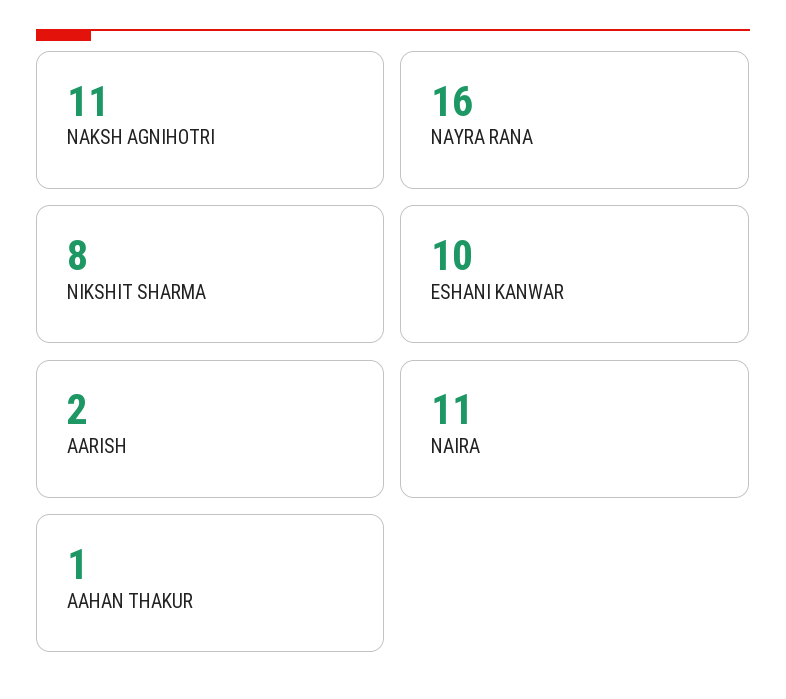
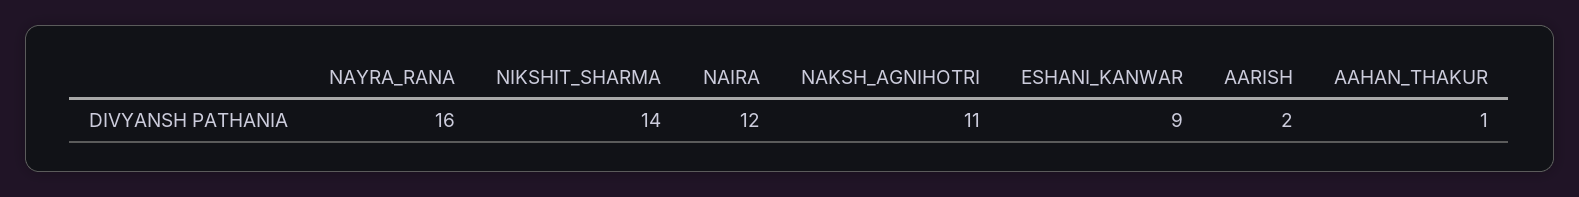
NIKSHIT SHARMA: 8 -> 14
ESHANI KANWAR: 10 -> 9
NAIRA: 11 -> 12

